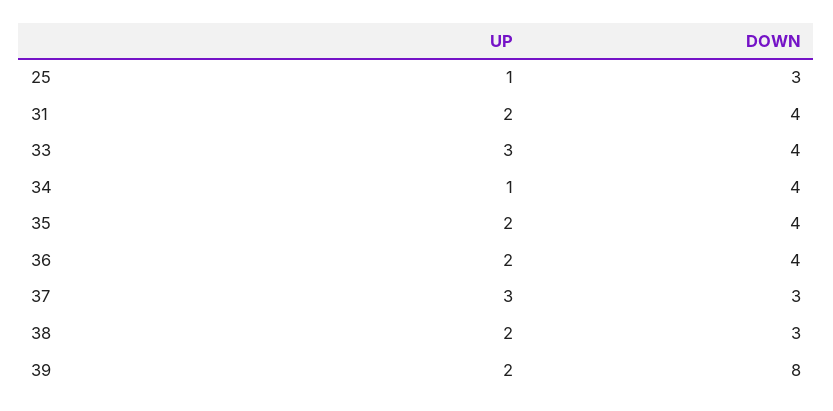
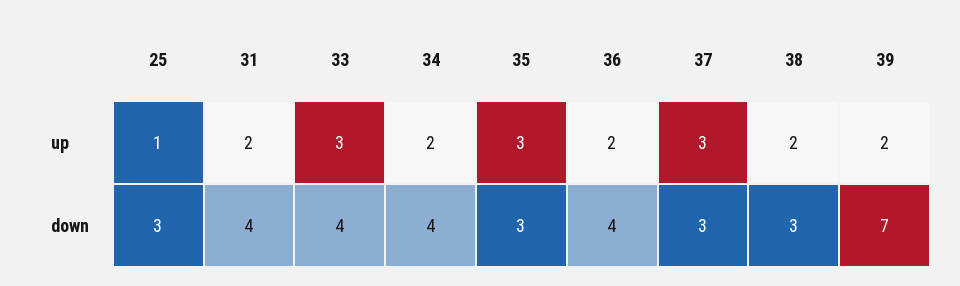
UP, 34: 1 -> 2
UP, 35: 2 -> 3
DOWN, 35: 4 -> 3
DOWN, 39: 8 -> 7

